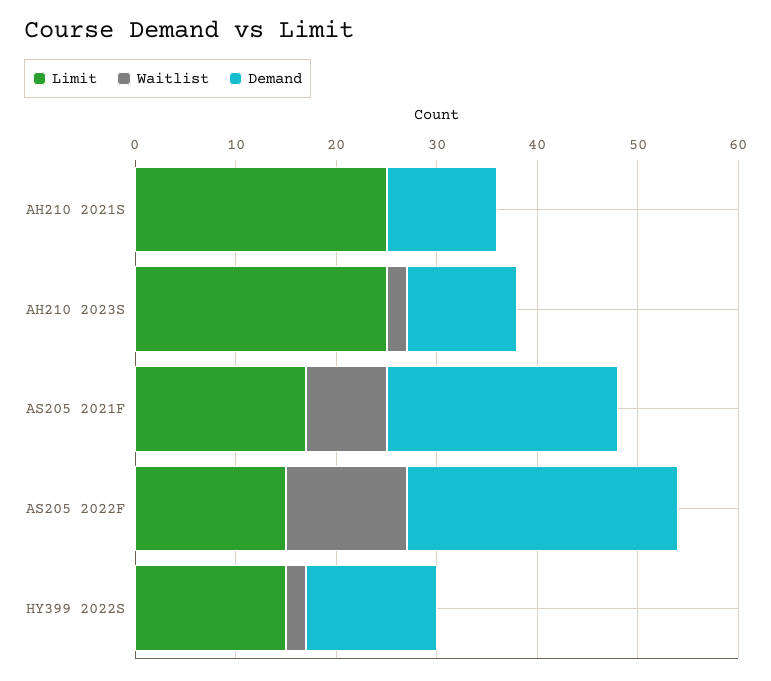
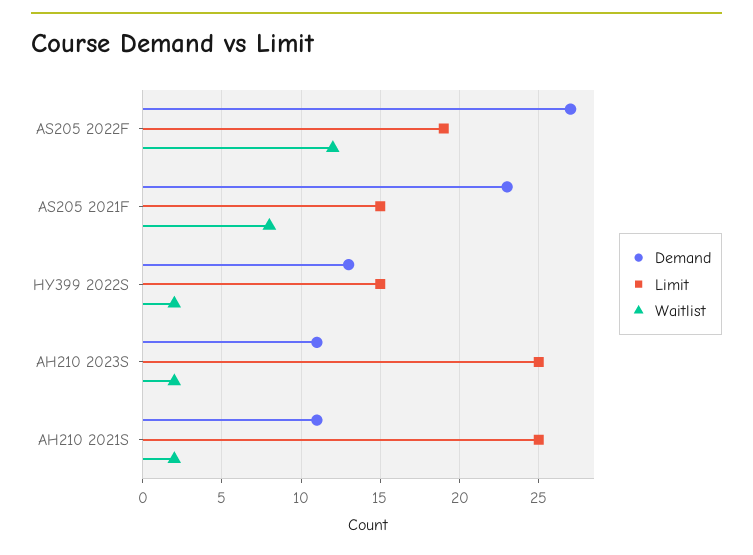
Waitlist, AH210 2021S: 0 -> 2
Limit, AS205 2021F: 17 -> 15
Limit, AS205 2022F: 15 -> 19

